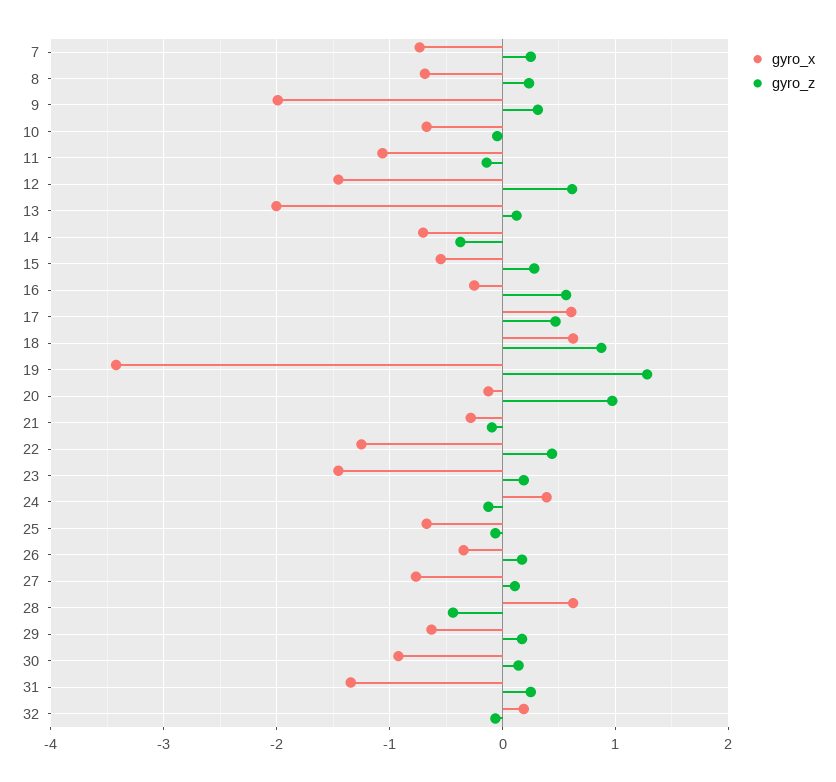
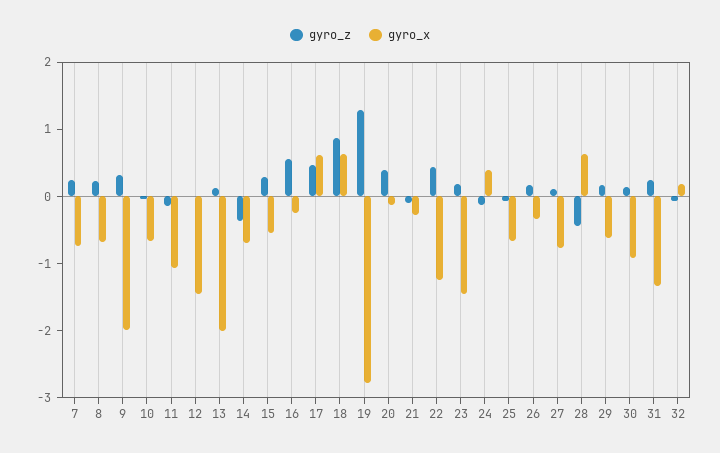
gyro_z, 12: 0.6 -> 0
gyro_x, 19: -3.4 -> -2.8
gyro_z, 20: 1 -> 0.4

